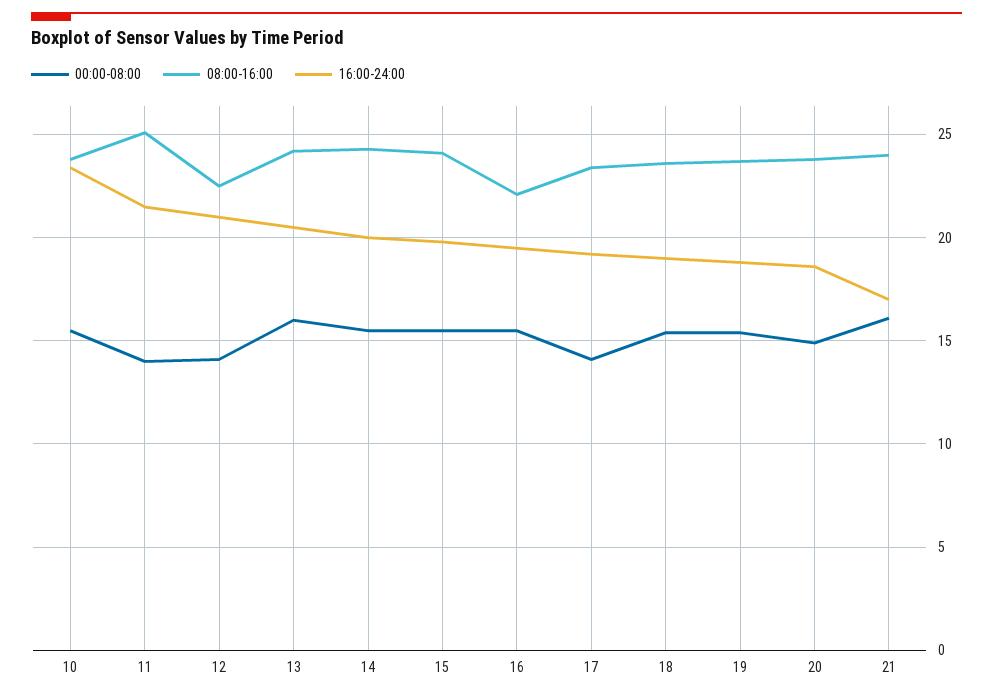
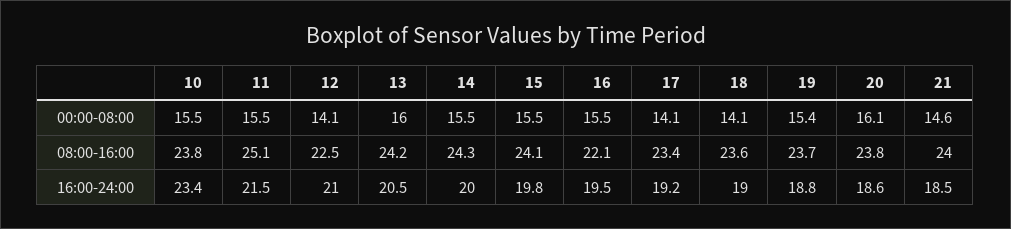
00:00-08:00, 11: 14 -> 15.5
00:00-08:00, 18: 15.5 -> 14.1
00:00-08:00, 20: 15 -> 16.1
00:00-08:00, 21: 16 -> 14.6
16:00-24:00, 21: 17 -> 18.5

